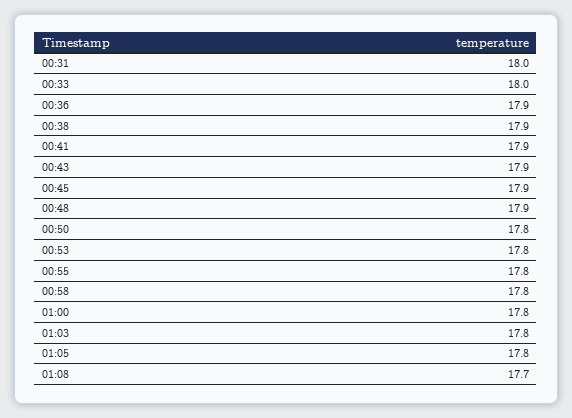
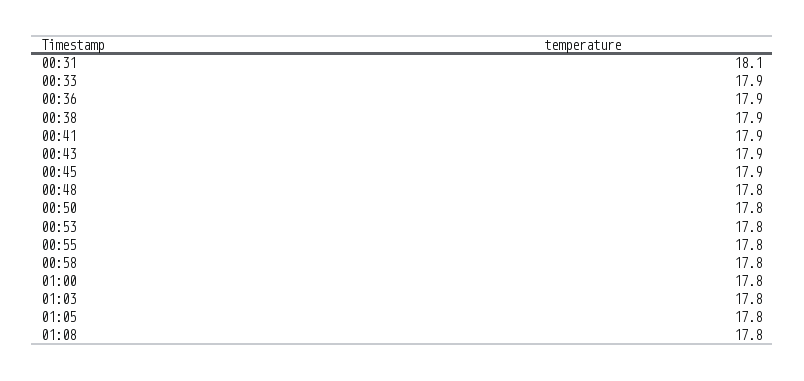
00:31: 18 -> 18.1
00:33: 18 -> 17.9
00:48: 17.9 -> 17.8
01:08: 17.7 -> 17.8

